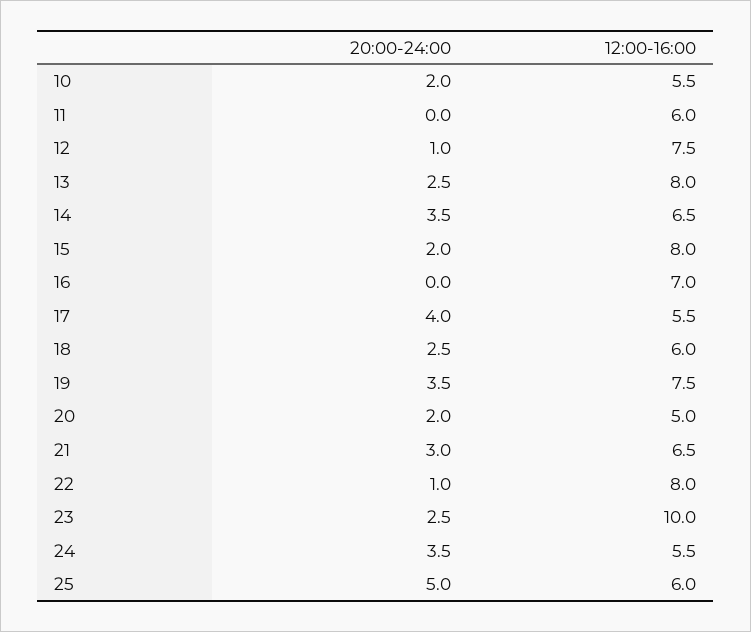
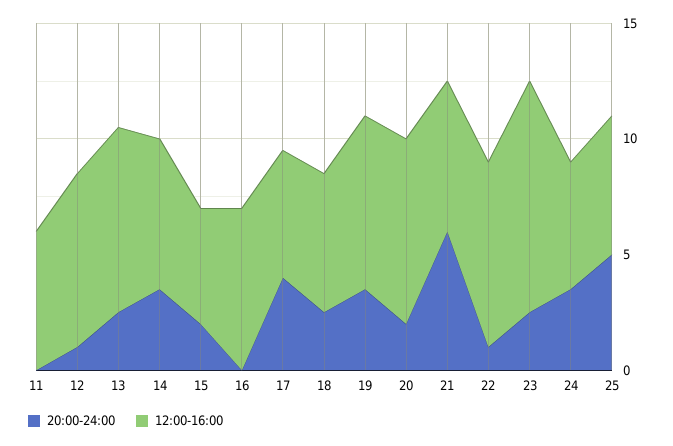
20:00-24:00, 10: 2 -> none
12:00-16:00, 10: 5.5 -> none
12:00-16:00, 15: 8 -> 5
12:00-16:00, 20: 5 -> 8
20:00-24:00, 21: 3 -> 6

